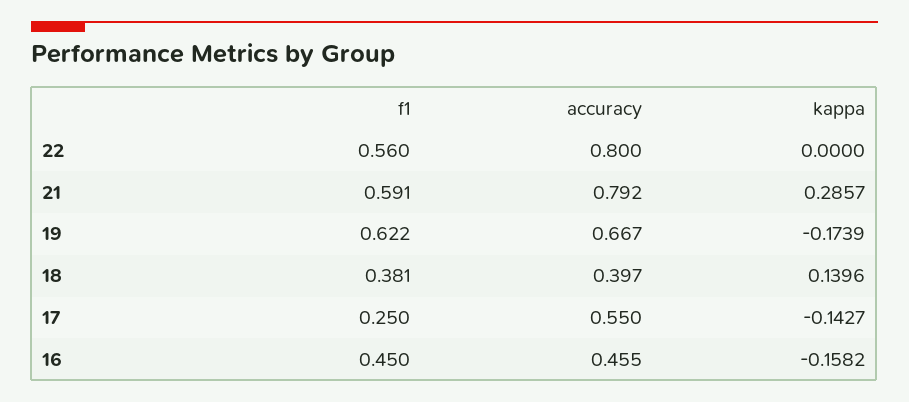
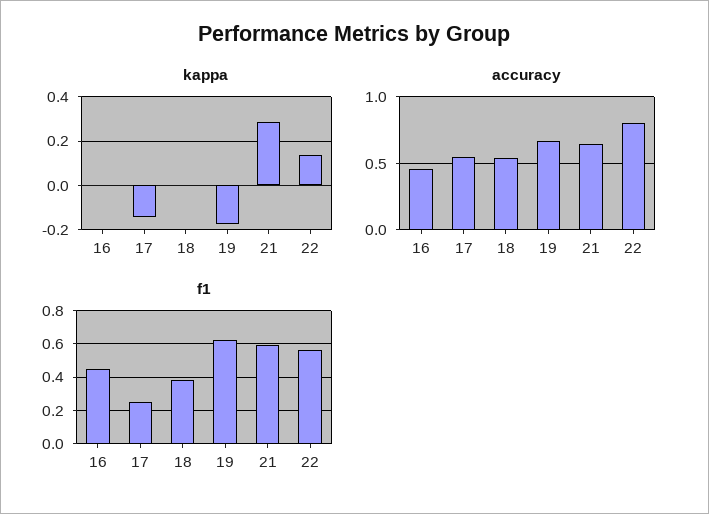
kappa, 22: 0 -> 0.15
accuracy, 21: 0.792 -> 0.65
accuracy, 18: 0.397 -> 0.55
kappa, 18: 0.1396 -> 0
kappa, 16: -0.1582 -> 0

